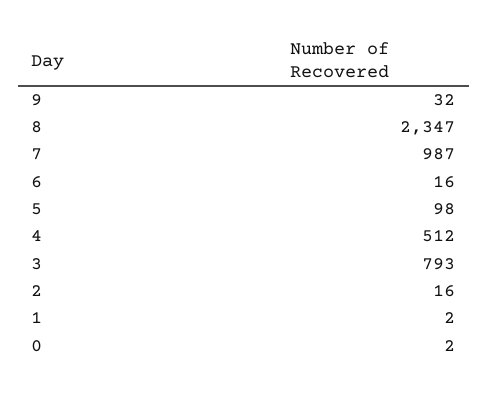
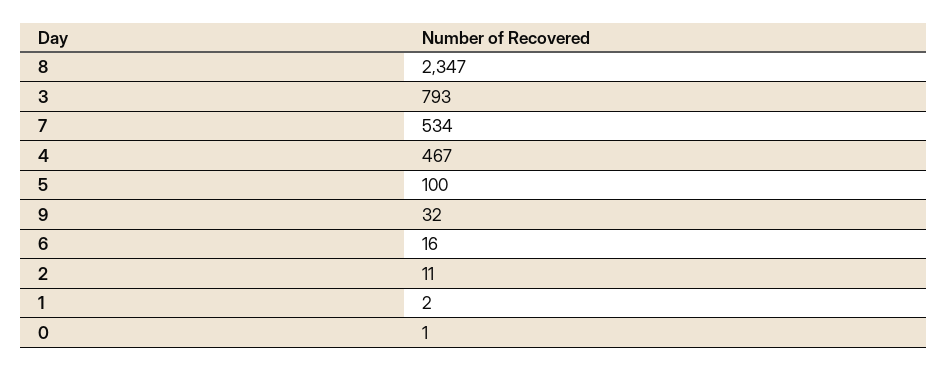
7: 987 -> 534
5: 98 -> 100
4: 512 -> 467
2: 16 -> 11
0: 2 -> 1

